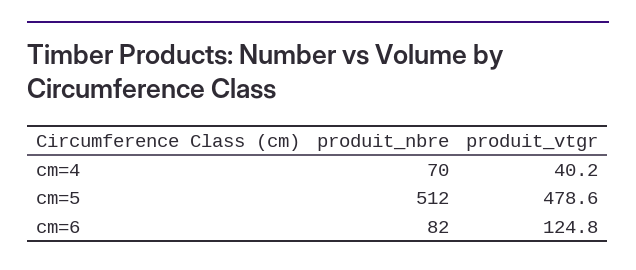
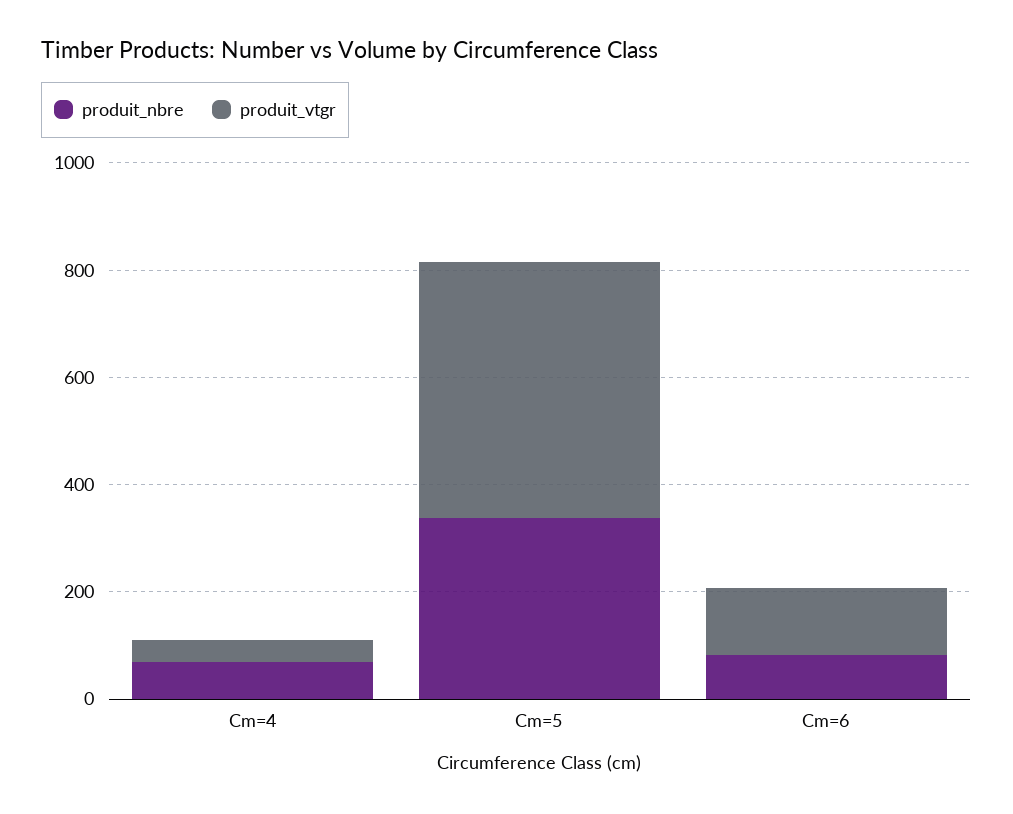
produit_nbre, cm=5: 512 -> 350

